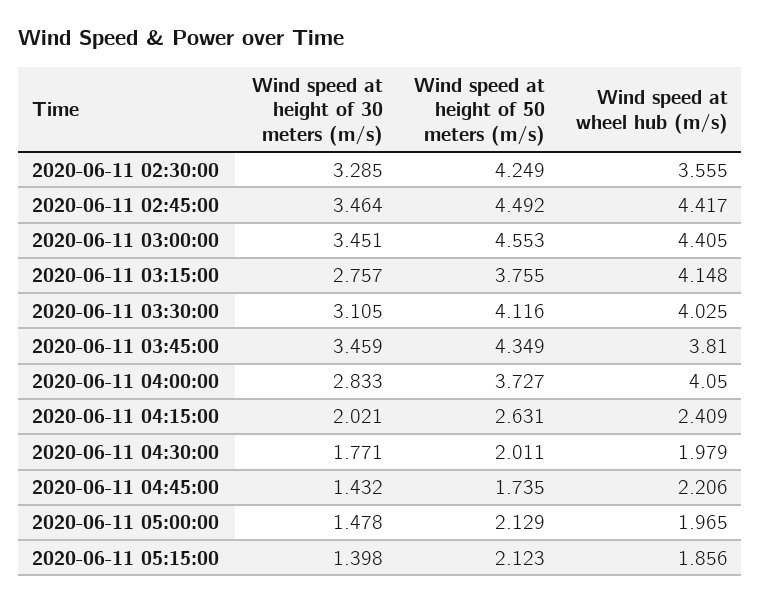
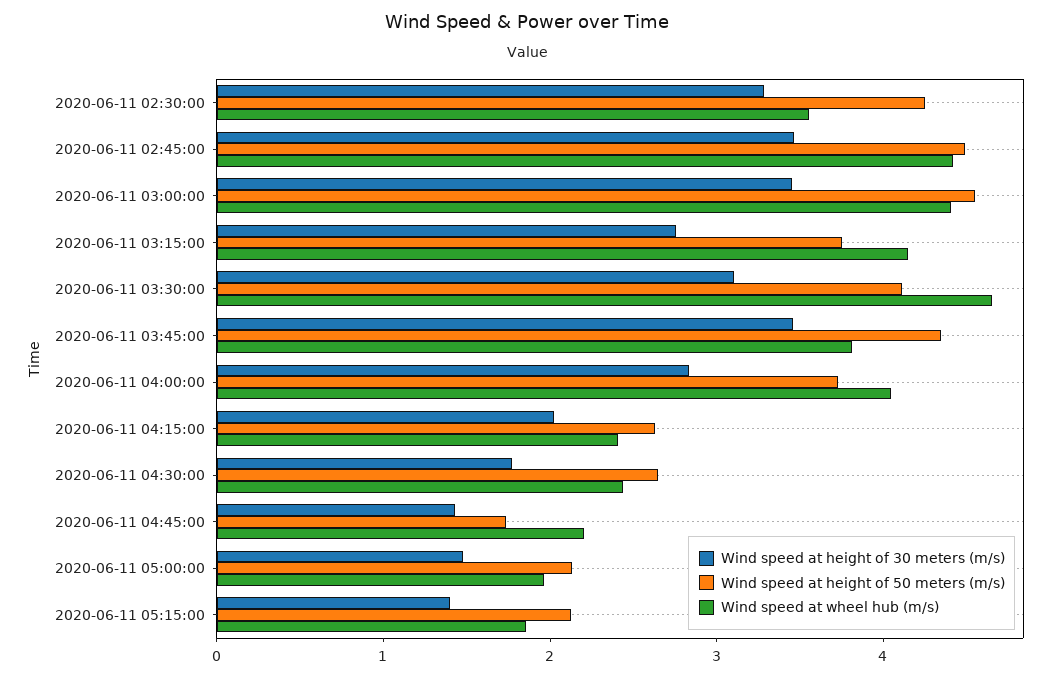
Wind speed at wheel hub (m/s), 2020-06-11 03:30:00: 4.025 -> 4.6
Wind speed at height of 50 meters (m/s), 2020-06-11 04:30:00: 2.011 -> 2.6
Wind speed at wheel hub (m/s), 2020-06-11 04:30:00: 1.979 -> 2.4

